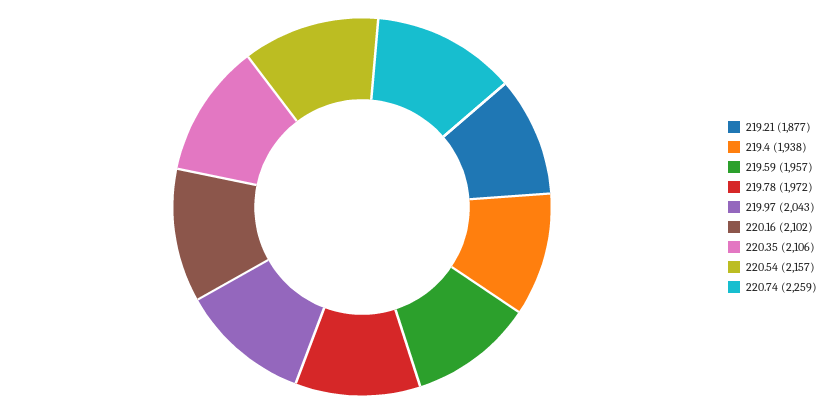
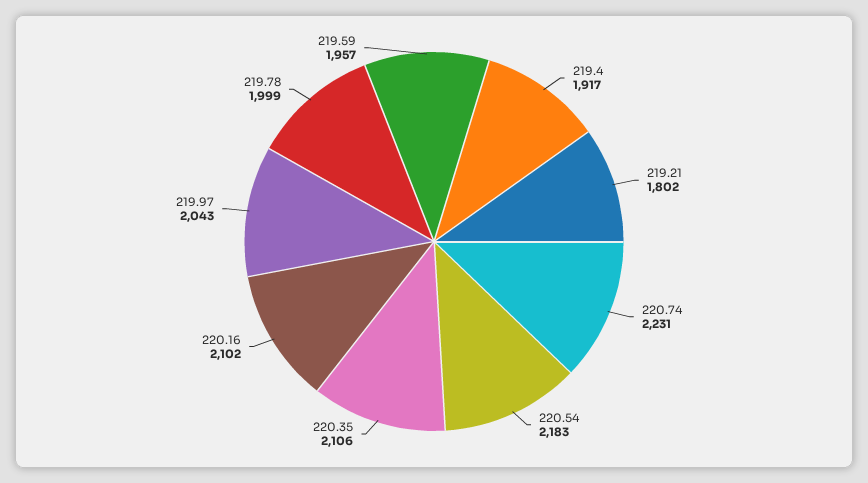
219.21: 1877 -> 1802
219.4: 1938 -> 1917
219.78: 1972 -> 1999
220.54: 2157 -> 2183
220.74: 2259 -> 2231

